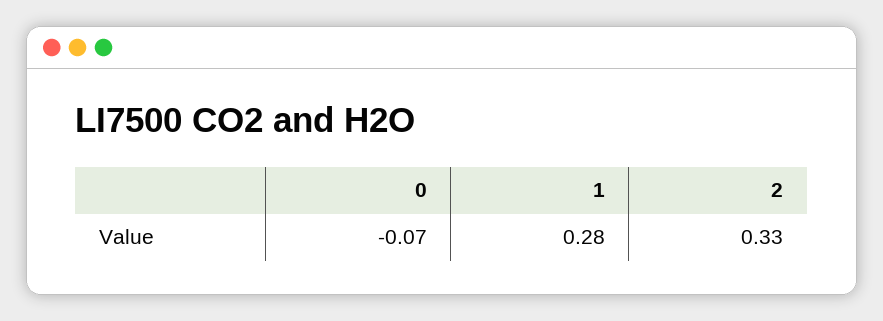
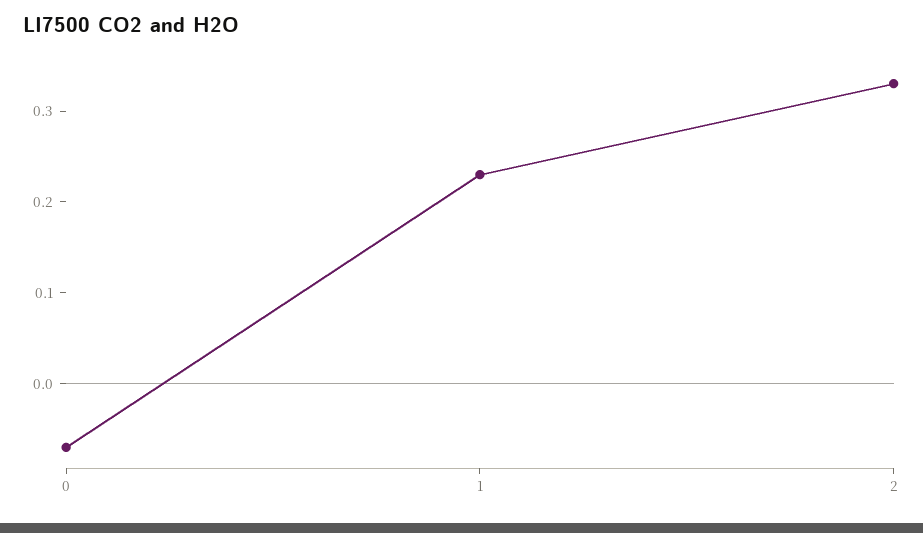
1: 0.28 -> 0.23

